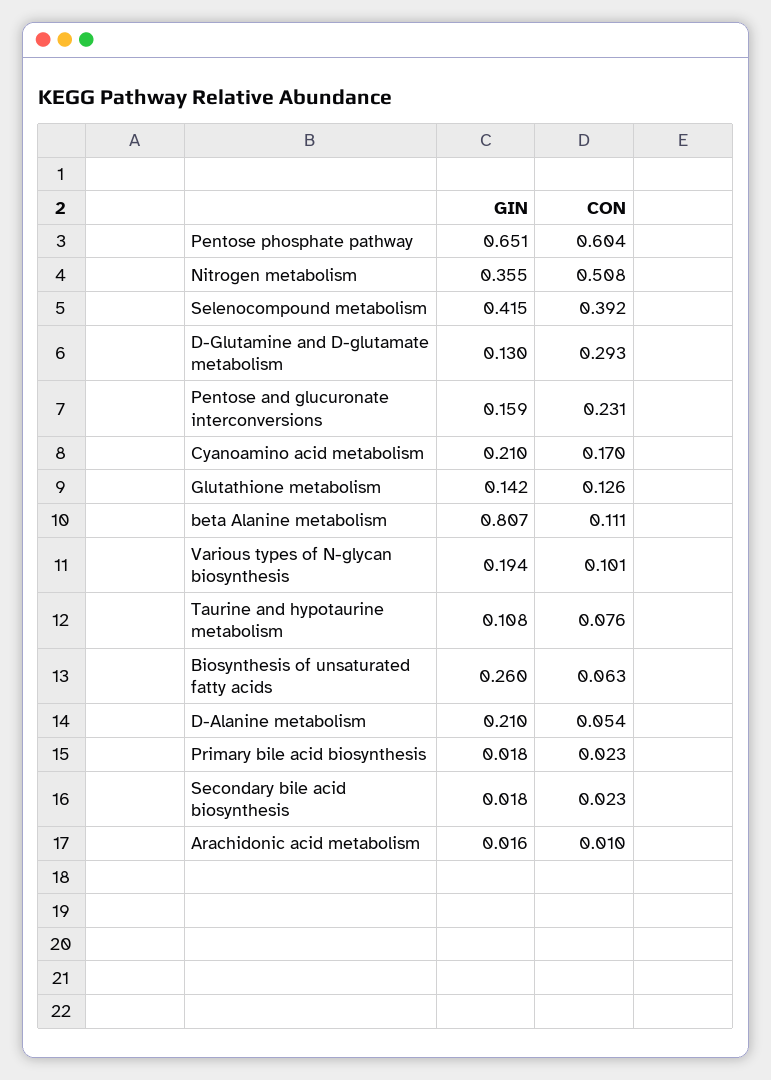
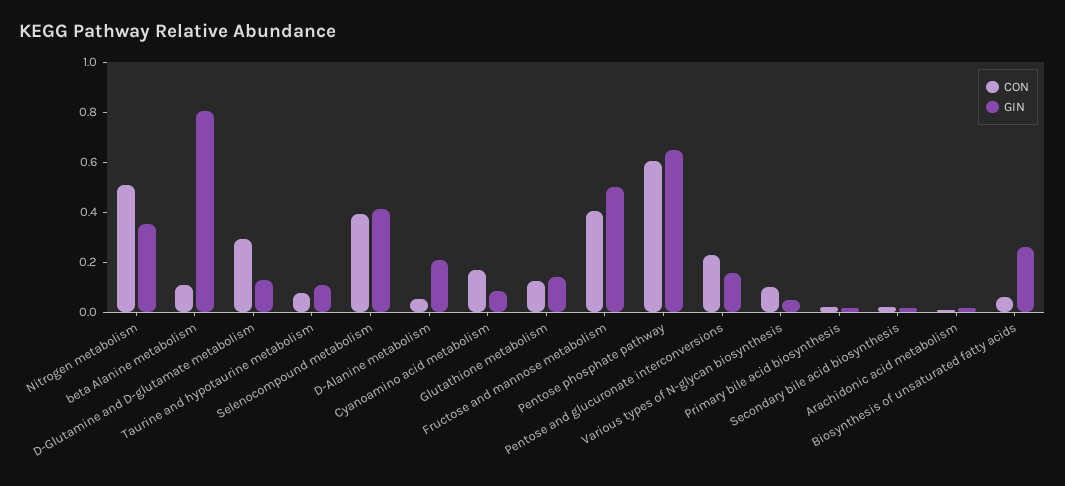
GIN, Cyanoamino acid metabolism: 0.21 -> 0.1
GIN, Various types of N-glycan biosynthesis: 0.194 -> 0.05
CON, Fructose and mannose metabolism: none -> 0.4
GIN, Fructose and mannose metabolism: none -> 0.5

